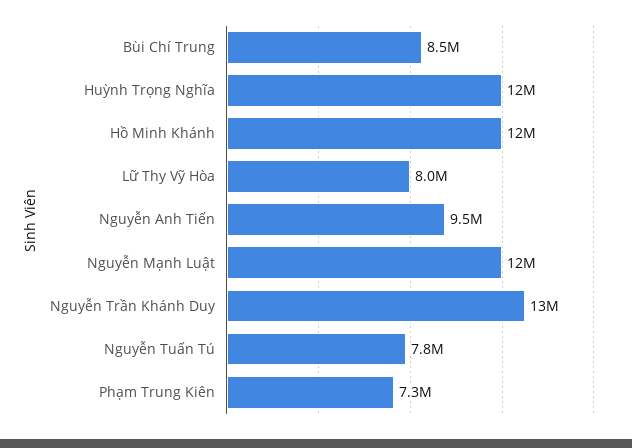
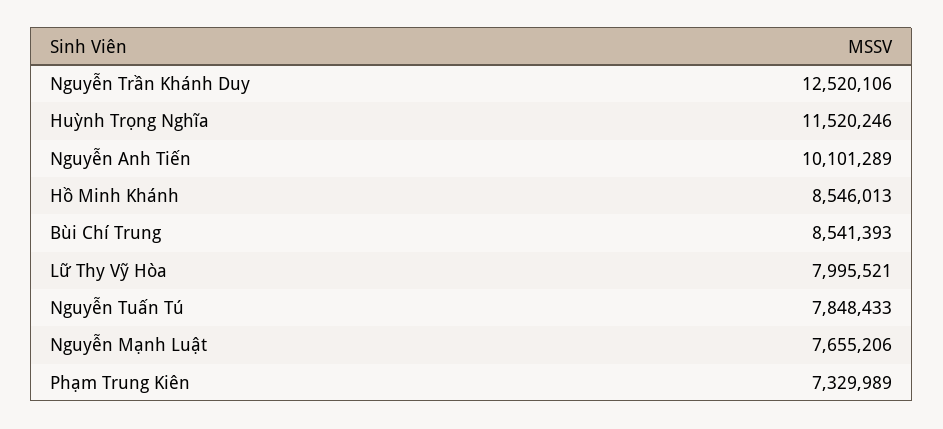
Hồ Minh Khánh: 12000000 -> 8546013
Nguyễn Anh Tiến: 9500000 -> 10101289
Nguyễn Mạnh Luật: 12000000 -> 7655206

